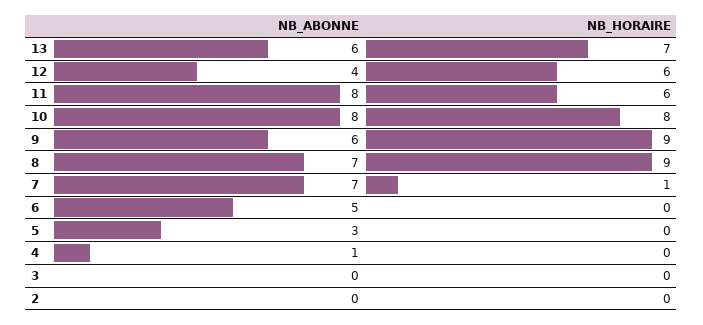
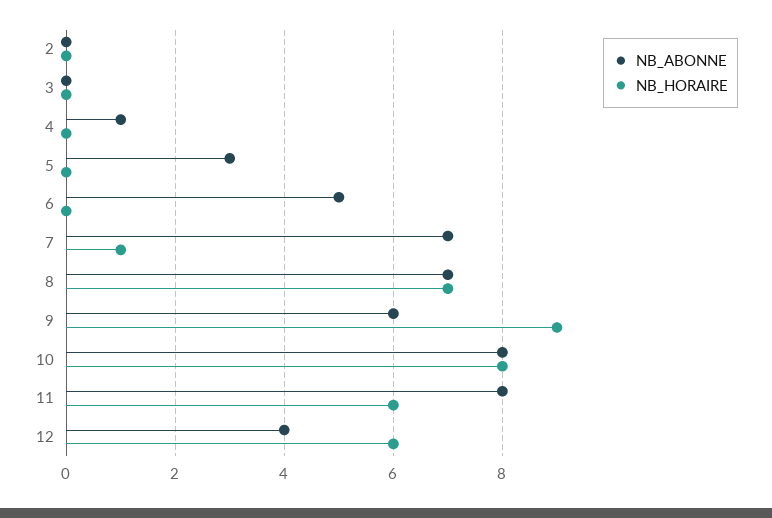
NB_ABONNE, 13: 6 -> none
NB_HORAIRE, 13: 7 -> none
NB_HORAIRE, 8: 9 -> 7

